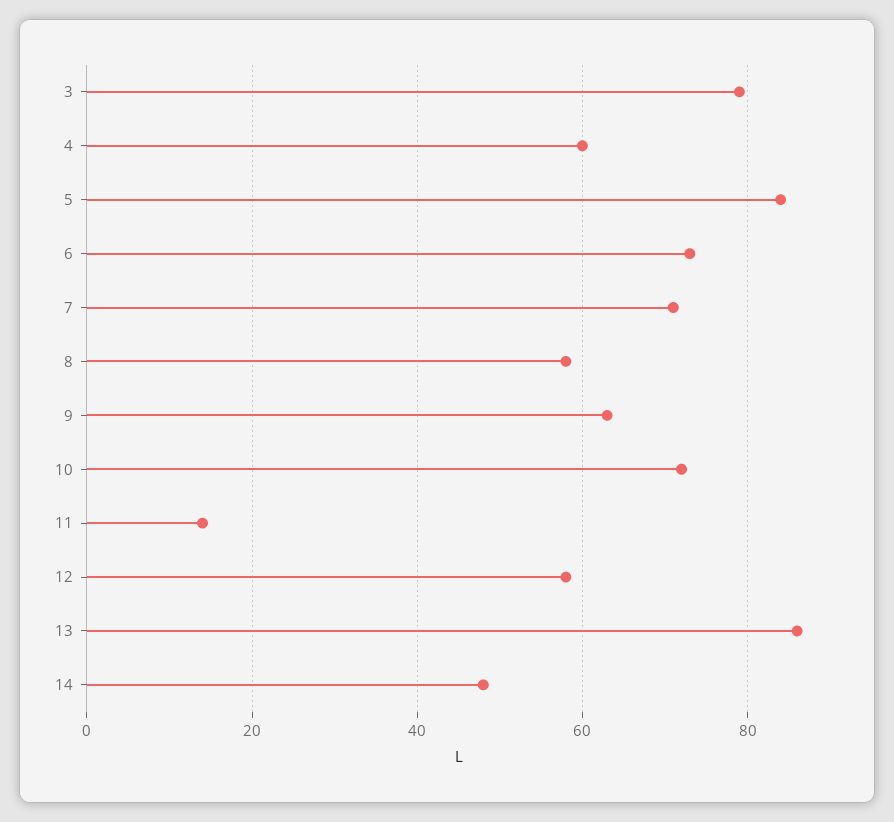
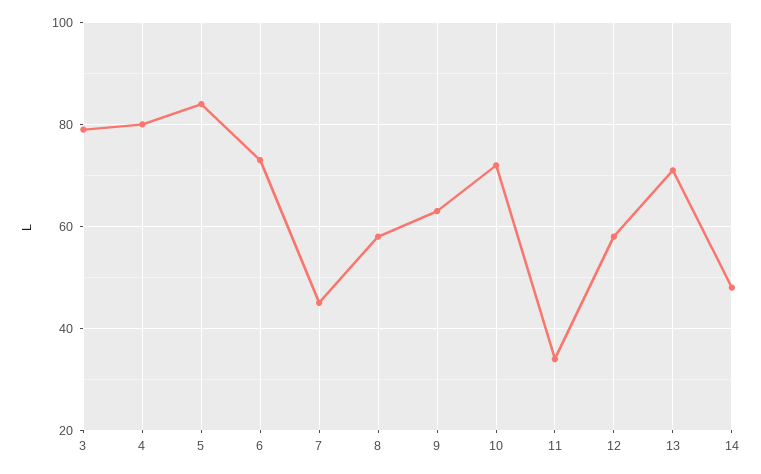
4: 60 -> 80
7: 70 -> 45
11: 15 -> 35
13: 85 -> 70

